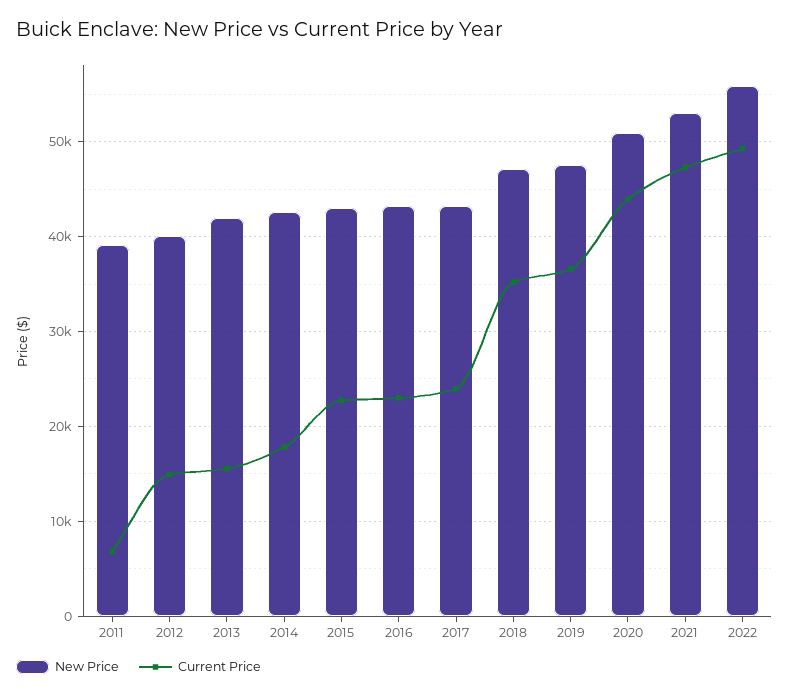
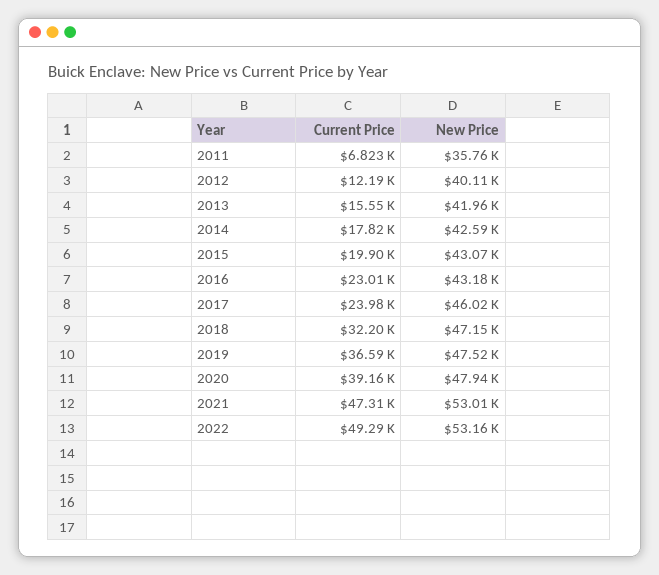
New Price, 2011: 39000 -> 35760
Current Price, 2012: 15000 -> 12190
Current Price, 2015: 23000 -> 19900
New Price, 2017: 43000 -> 46020
Current Price, 2018: 35000 -> 32200
New Price, 2020: 51000 -> 47940
Current Price, 2020: 44000 -> 39160
New Price, 2022: 56000 -> 53160

